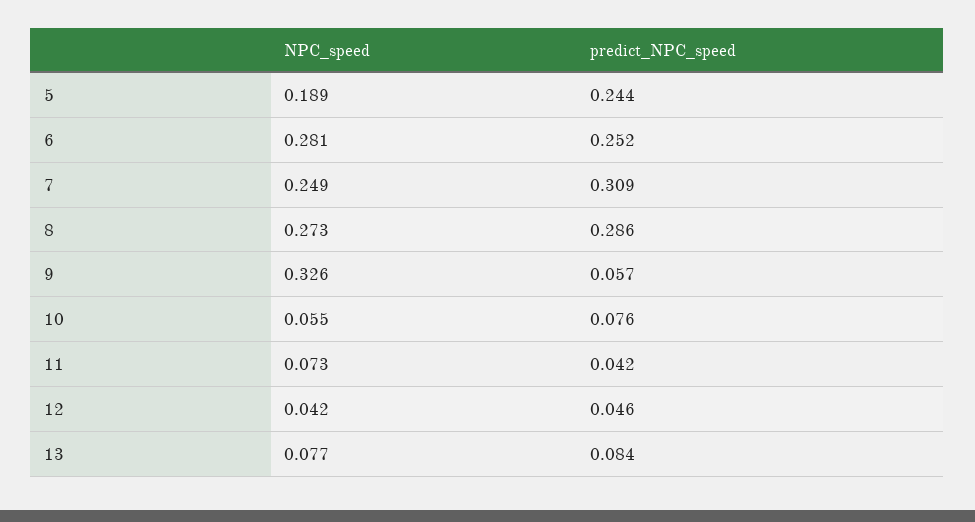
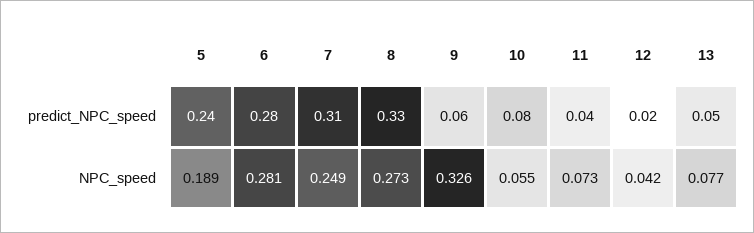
predict_NPC_speed, 6: 0.252 -> 0.28
predict_NPC_speed, 8: 0.286 -> 0.33
predict_NPC_speed, 12: 0.046 -> 0.02
predict_NPC_speed, 13: 0.084 -> 0.05

